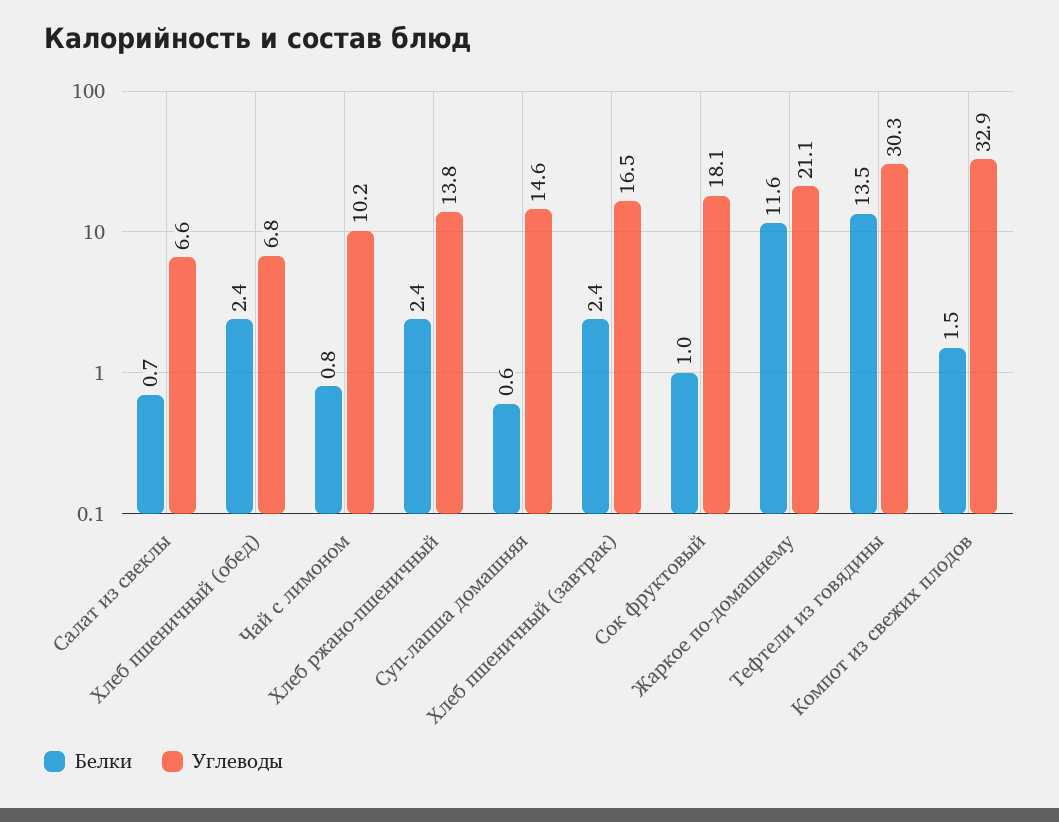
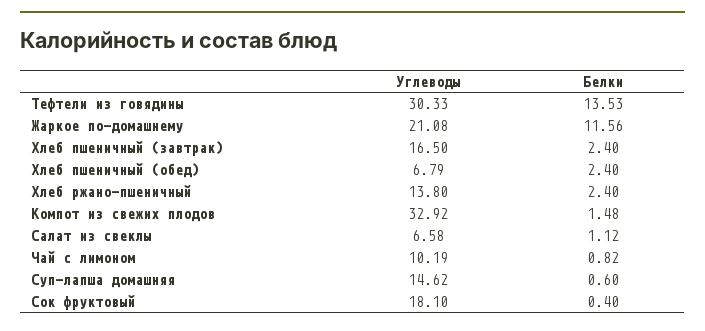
Белки, Салат из свеклы: 0.7 -> 1.12
Белки, Сок фруктовый: 1 -> 0.4

